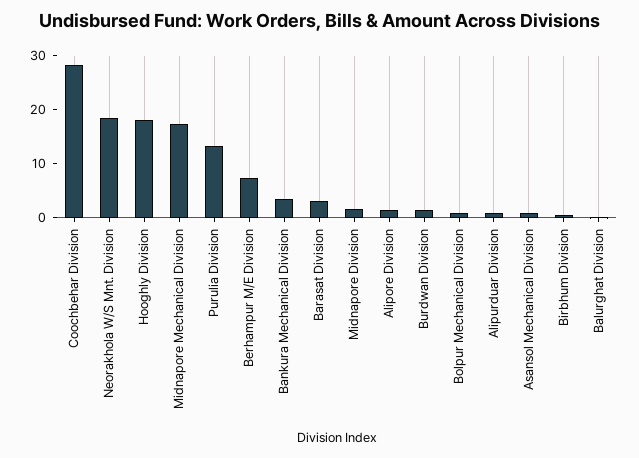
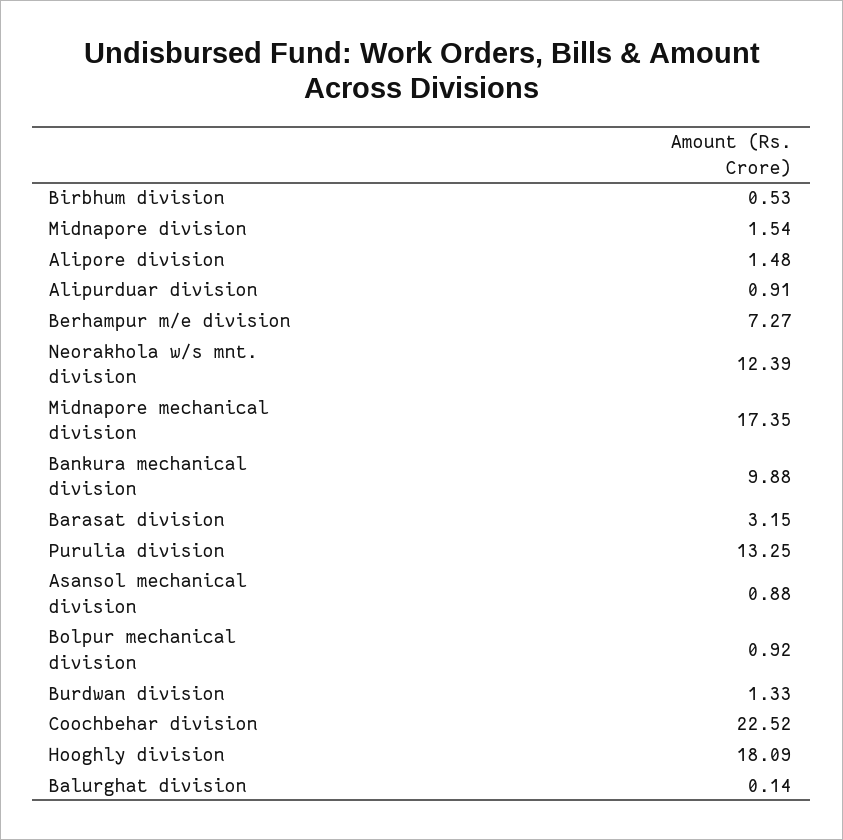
Coochbehar Division: 28 -> 22.52
Neorakhola W/S Mnt. Division: 18 -> 12.39
Bankura Mechanical Division: 4 -> 9.88

